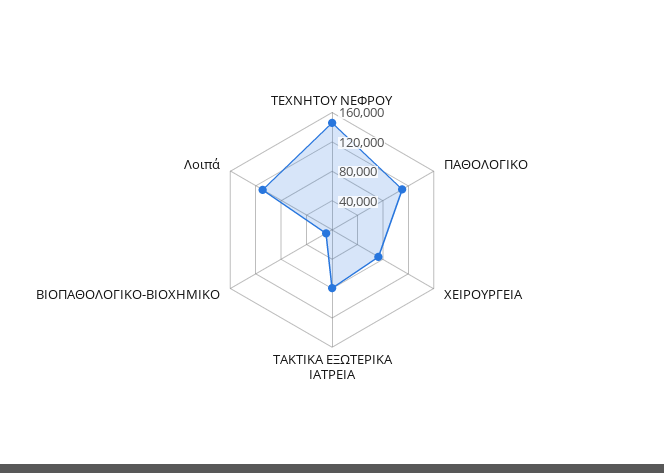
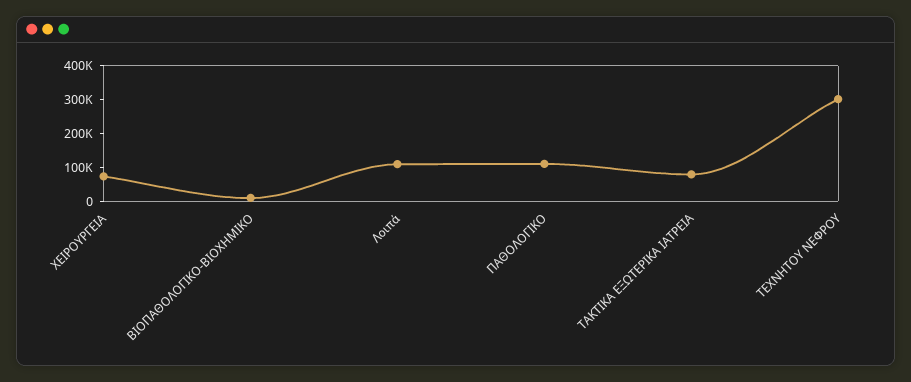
ΤΕΧΝΗΤΟΥ ΝΕΦΡΟΥ: 140000 -> 300000

